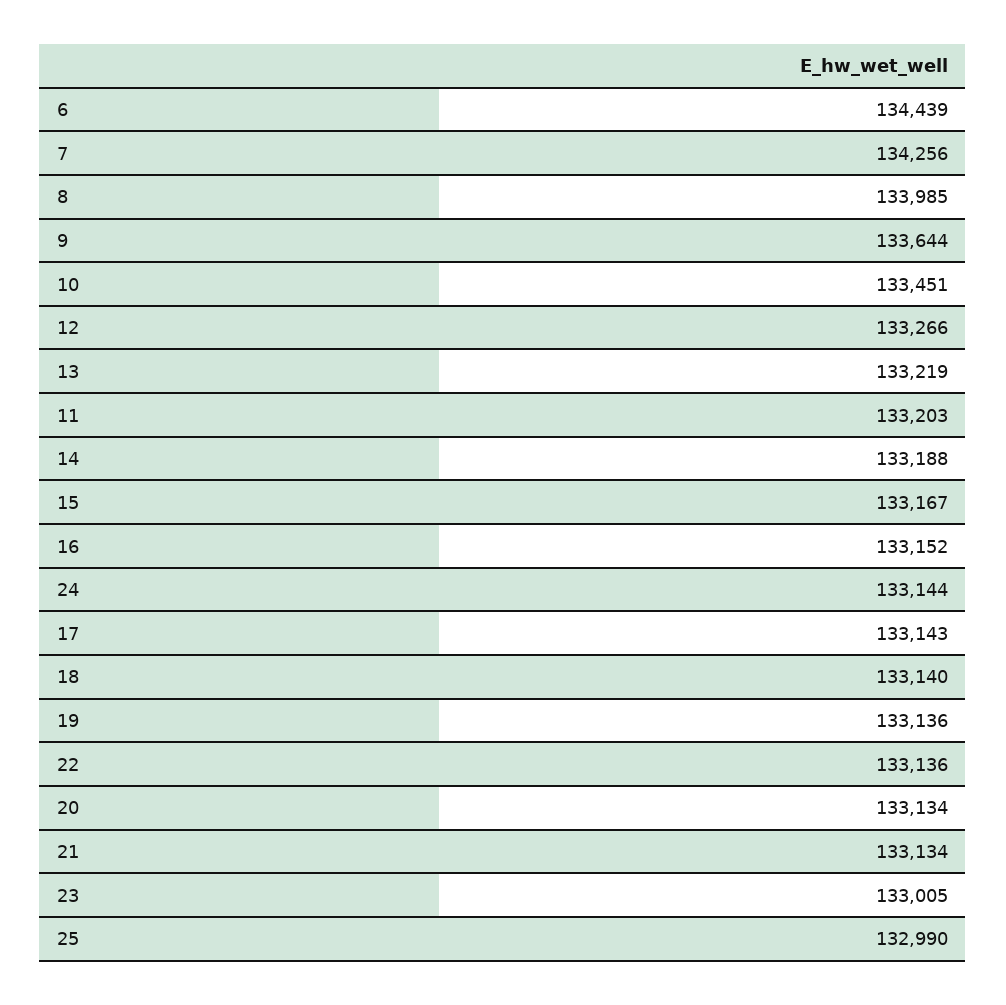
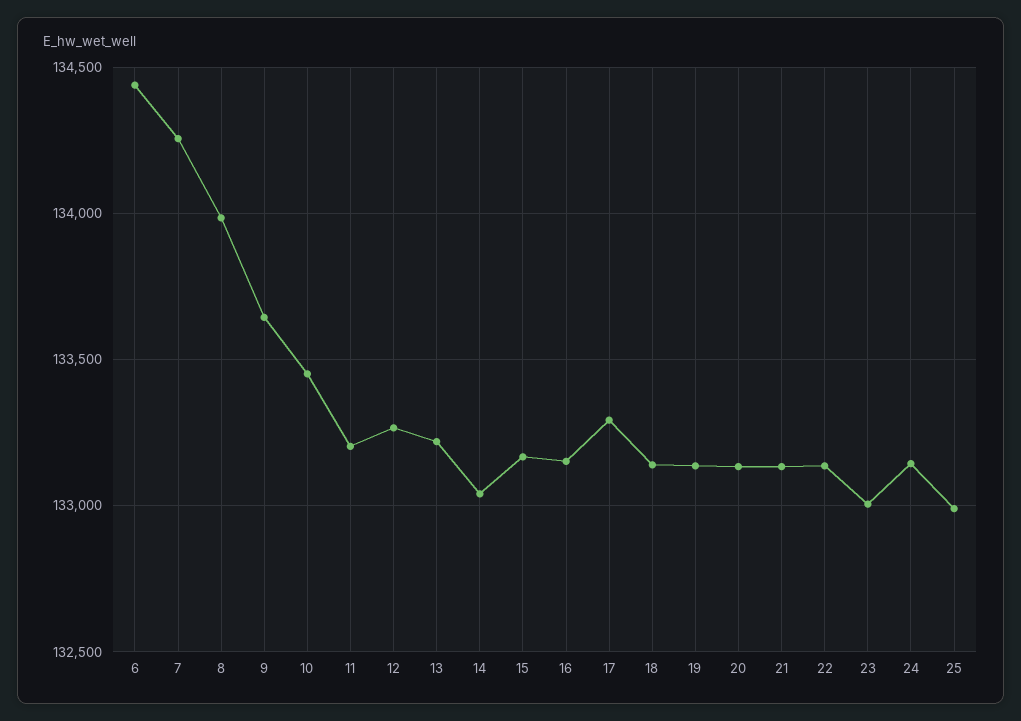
14: 133188 -> 133050
17: 133143 -> 133300

